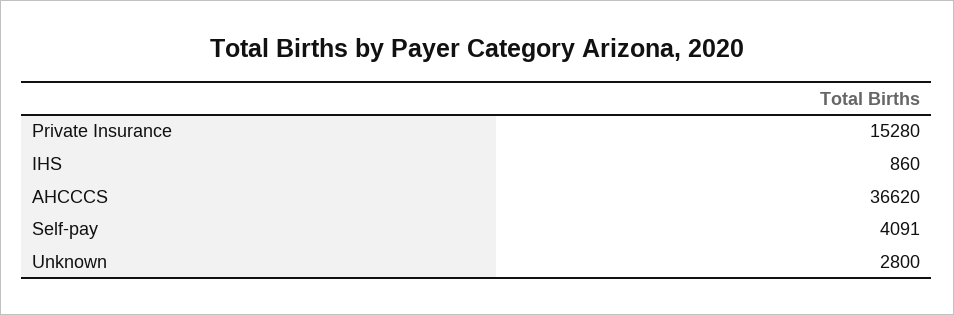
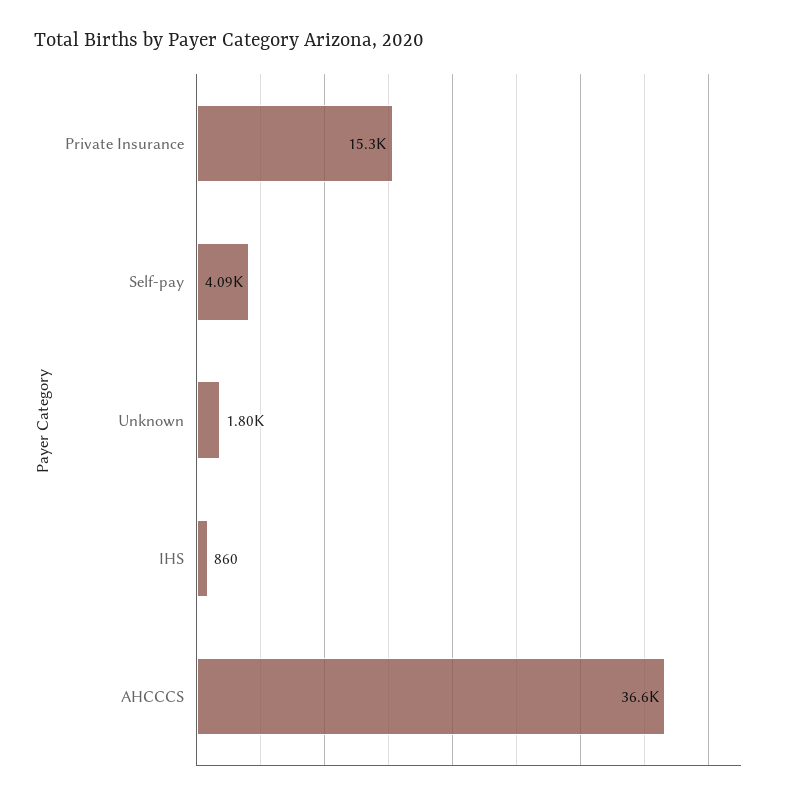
Unknown: 2800 -> 1800

